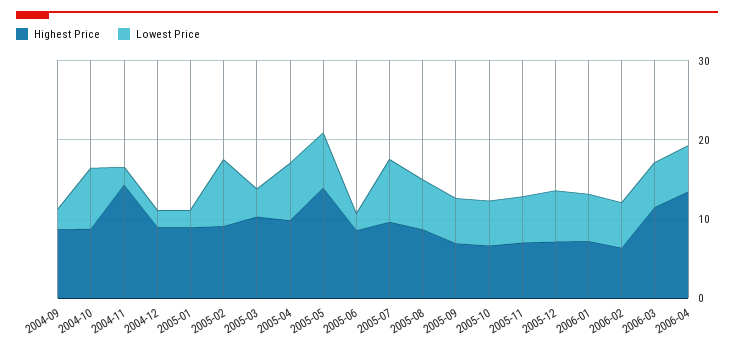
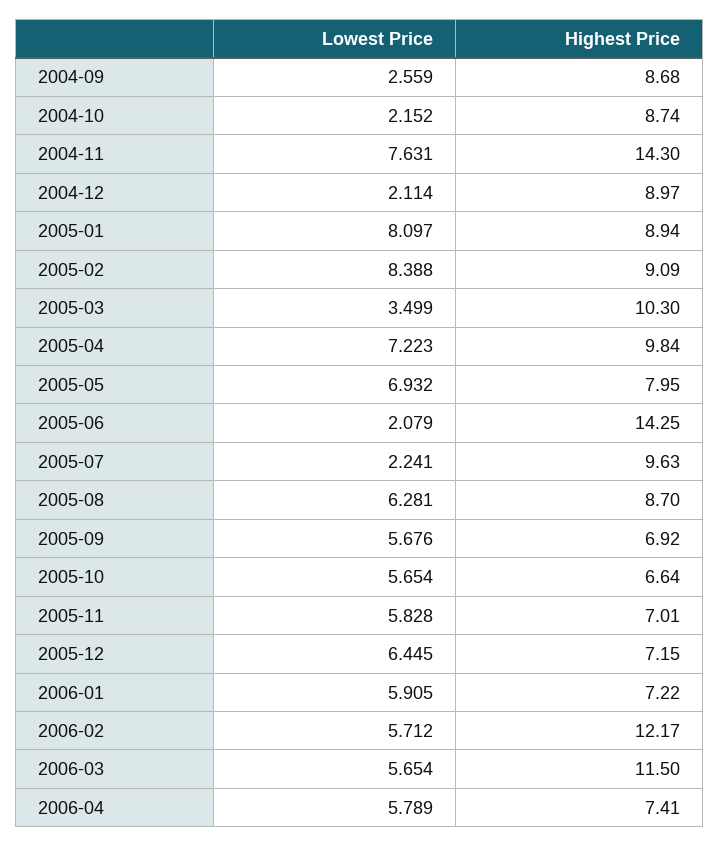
Lowest Price, 2004-10: 8 -> 2.152
Lowest Price, 2004-11: 2 -> 7.631
Lowest Price, 2005-01: 2 -> 8.097
Highest Price, 2005-05: 14 -> 7.95
Highest Price, 2005-06: 8 -> 14.25
Lowest Price, 2005-07: 8 -> 2.241
Highest Price, 2006-02: 6 -> 12.17
Highest Price, 2006-04: 14 -> 7.41

